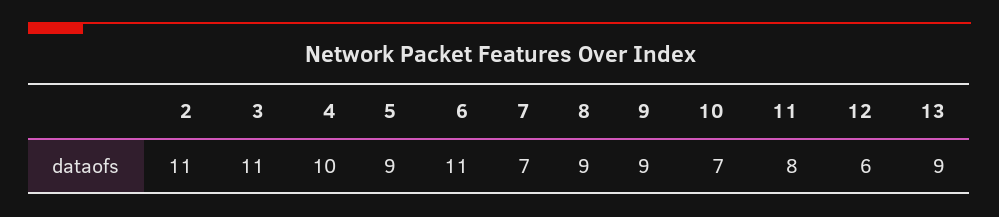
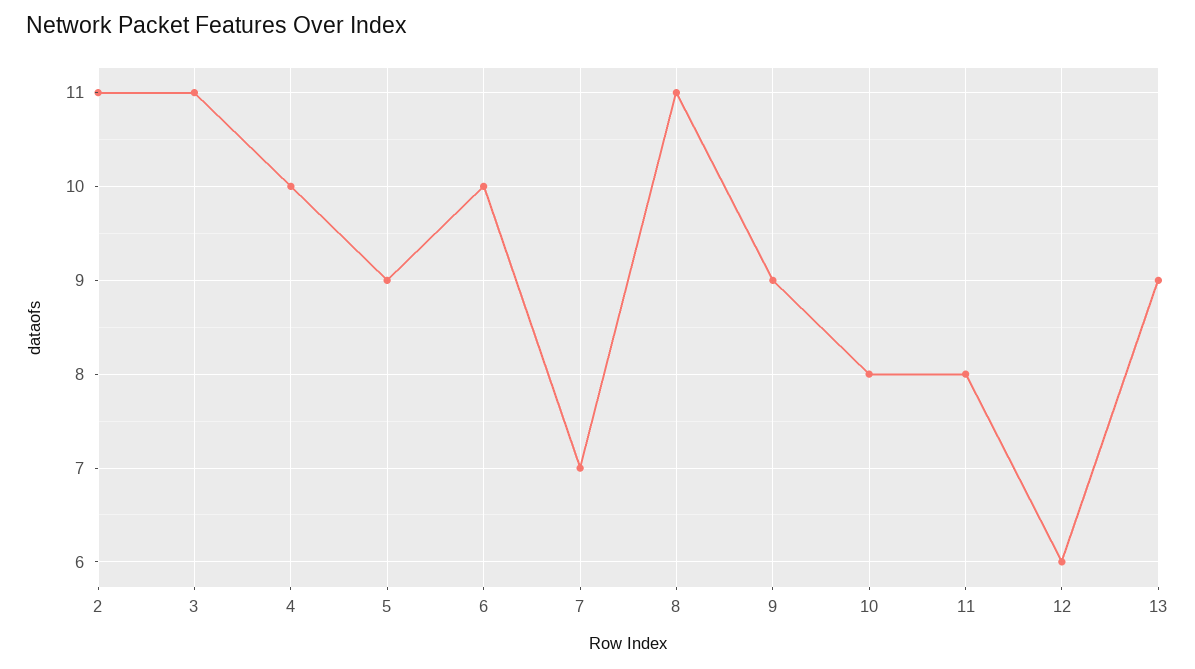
6: 11 -> 10
8: 9 -> 11
10: 7 -> 8

